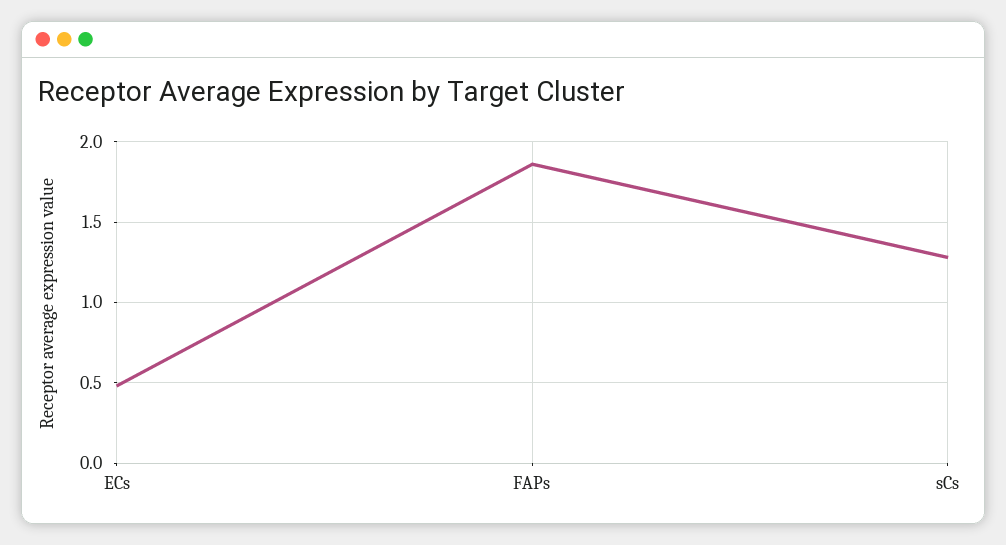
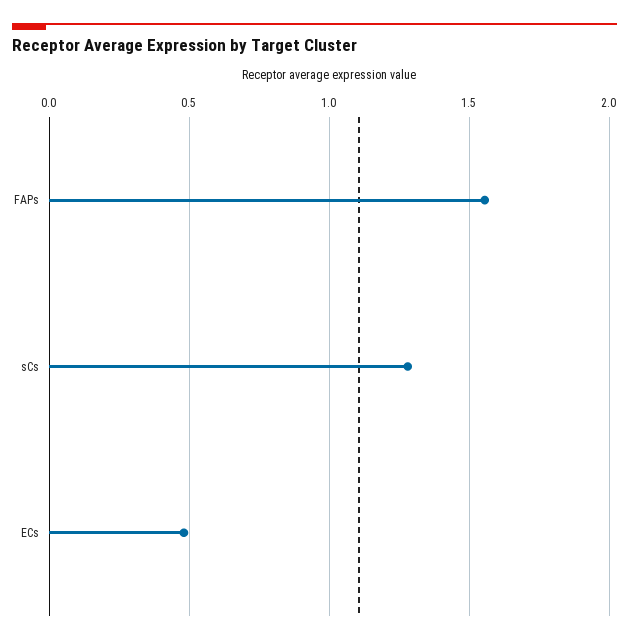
FAPs: 1.85 -> 1.55

